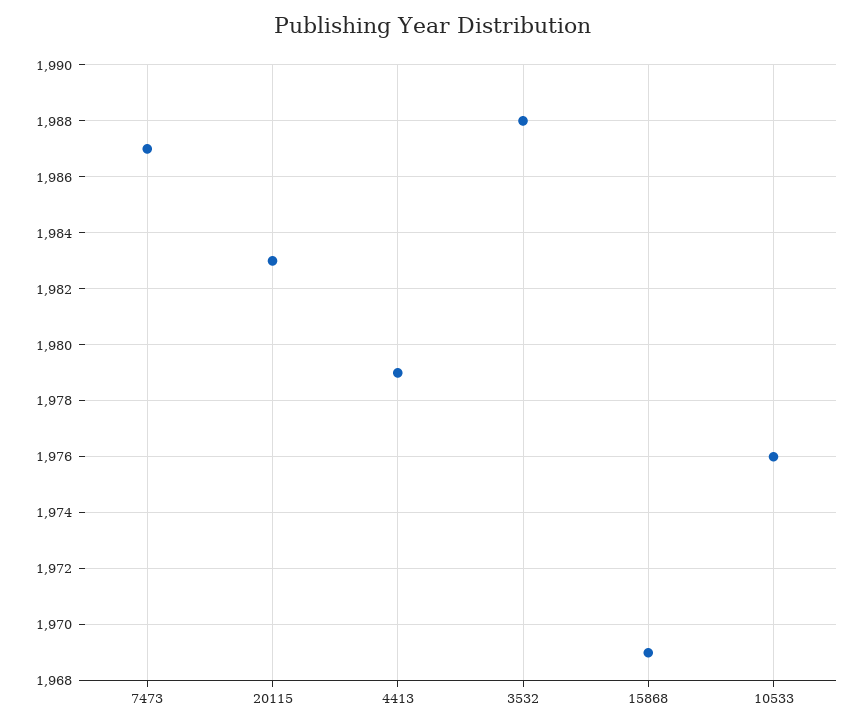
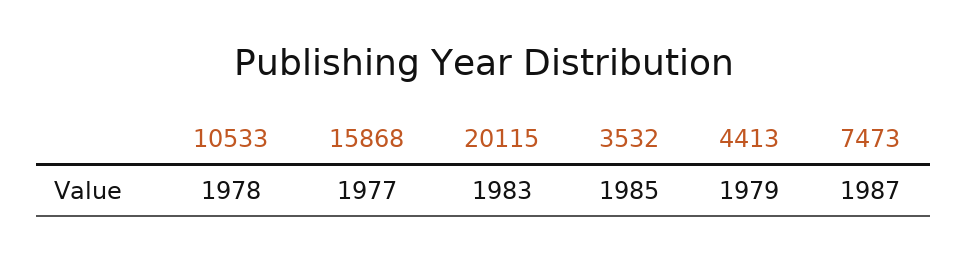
3532: 1988 -> 1985
15868: 1969 -> 1977
10533: 1976 -> 1978

